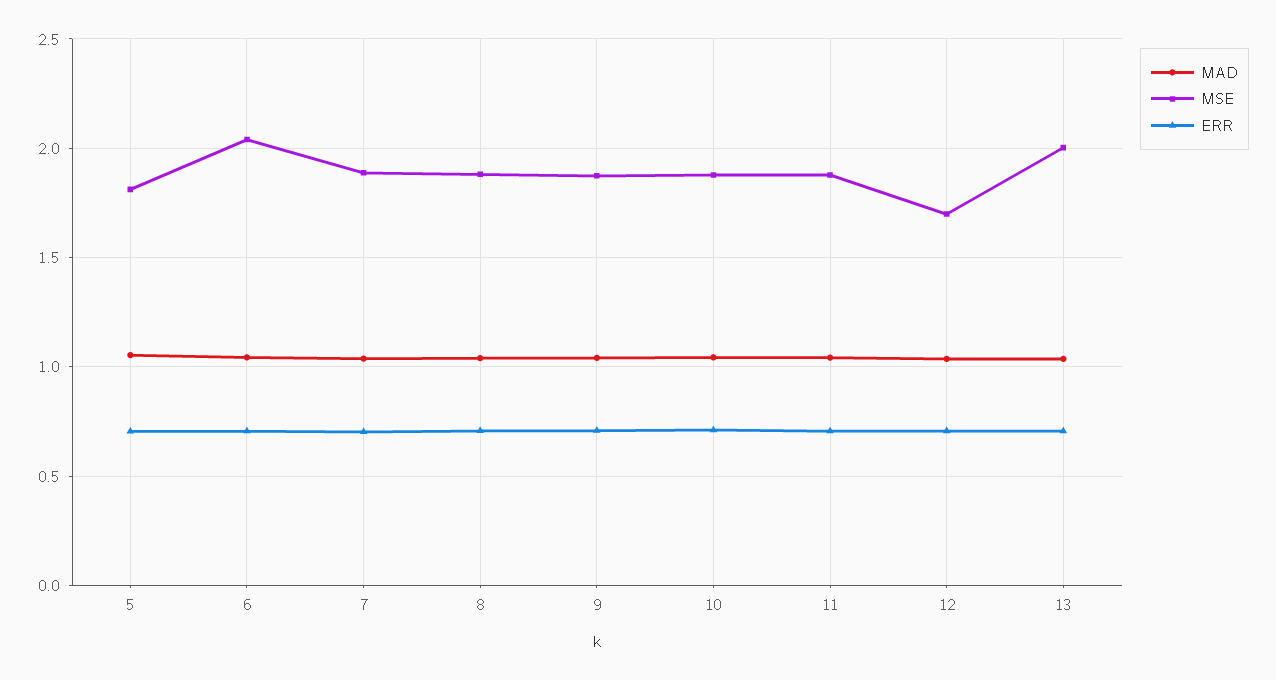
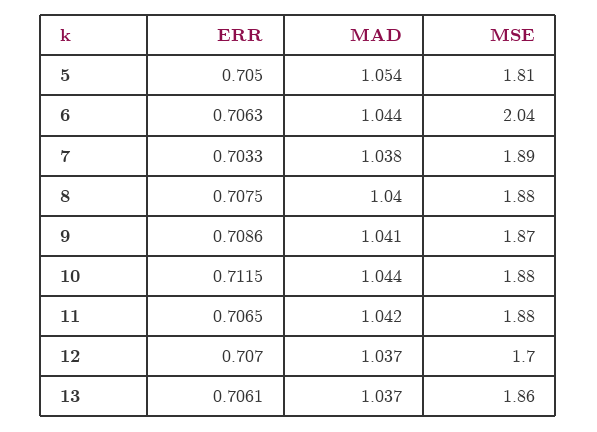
MSE, 13: 2 -> 1.86

